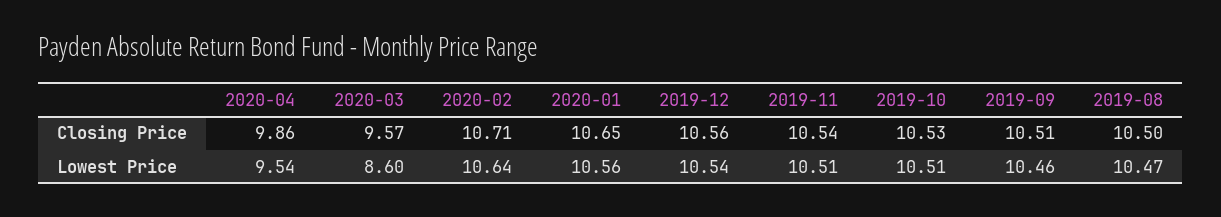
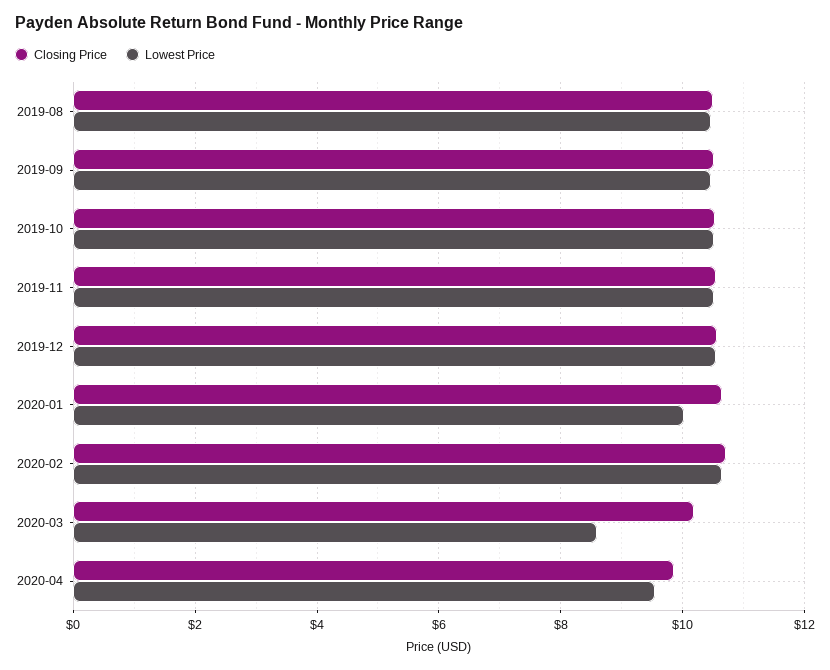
Closing Price, 2020-03: 9.57 -> 10.2
Lowest Price, 2020-01: 10.56 -> 10

